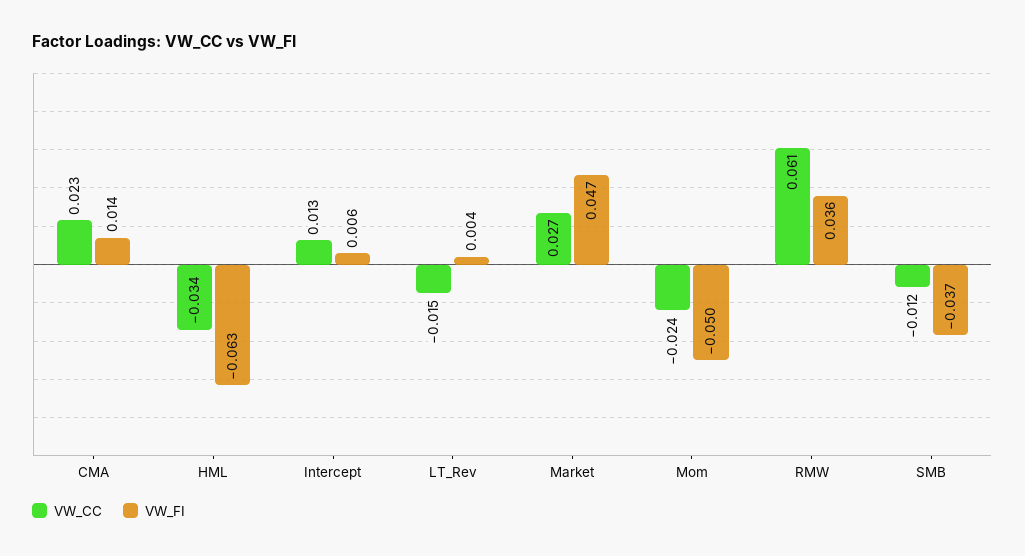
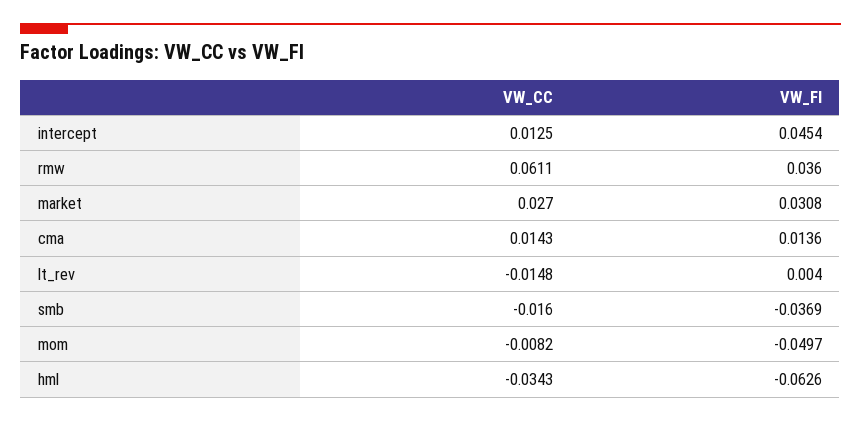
VW_CC, CMA: 0.023 -> 0.0143
VW_FI, Intercept: 0.006 -> 0.0454
VW_FI, Market: 0.047 -> 0.0308
VW_CC, Mom: -0.024 -> -0.0082
VW_CC, SMB: -0.012 -> -0.016

